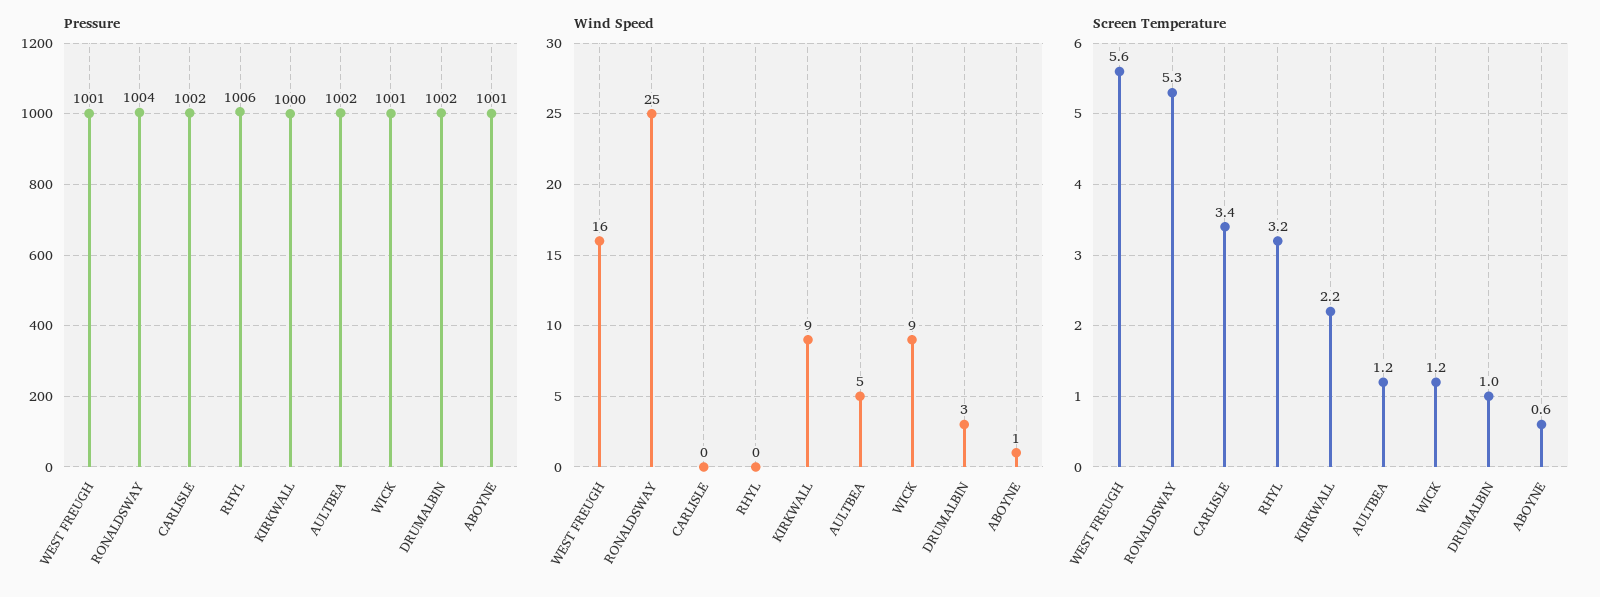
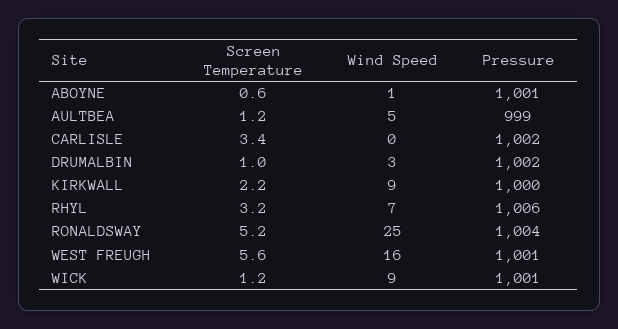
Pressure, AULTBEA: 1002 -> 999
Wind Speed, RHYL: 0 -> 7
Screen Temperature, RONALDSWAY: 5.3 -> 5.2

